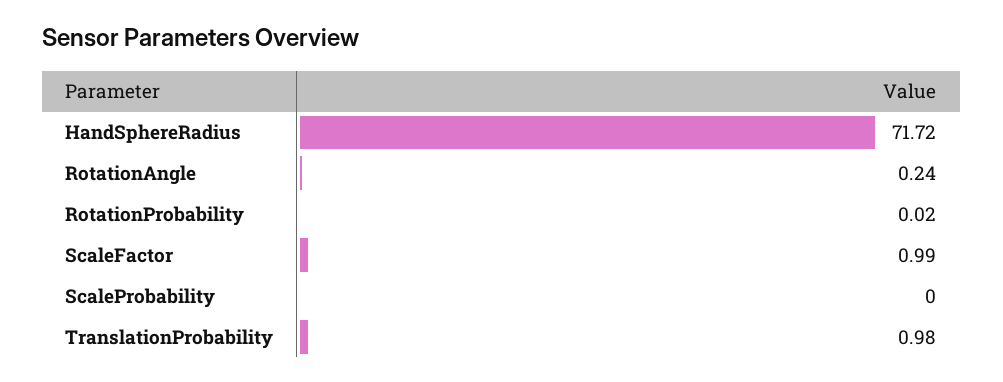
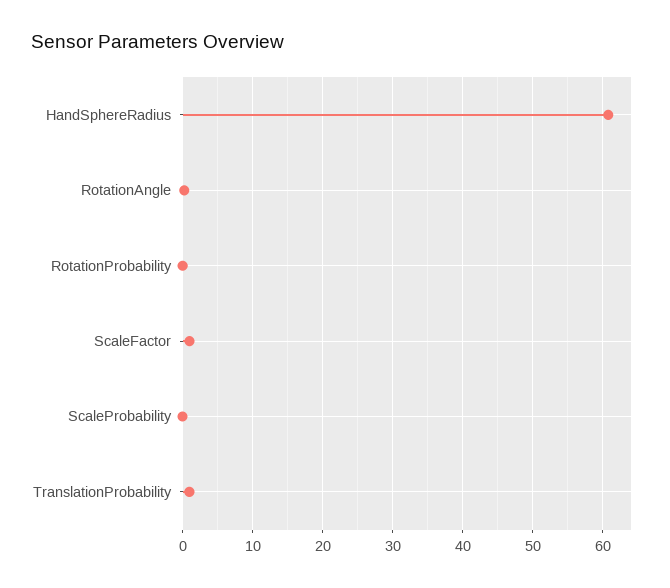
HandSphereRadius: 71.72 -> 61

